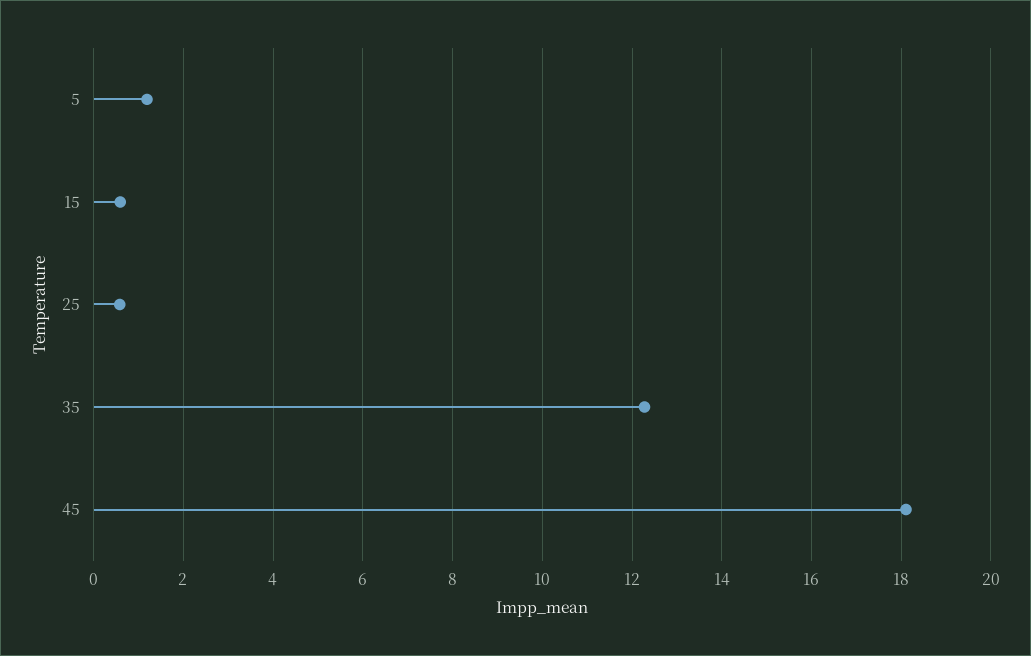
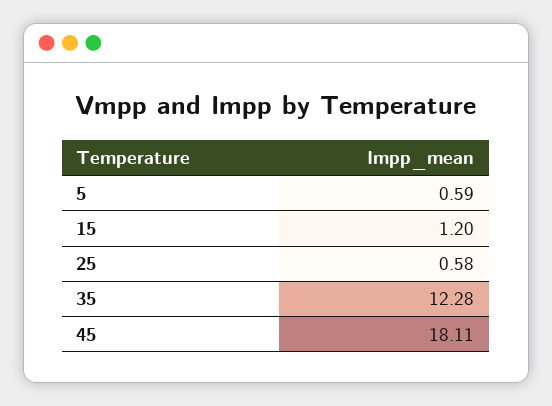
5: 1.2 -> 0.59
15: 0.6 -> 1.2

